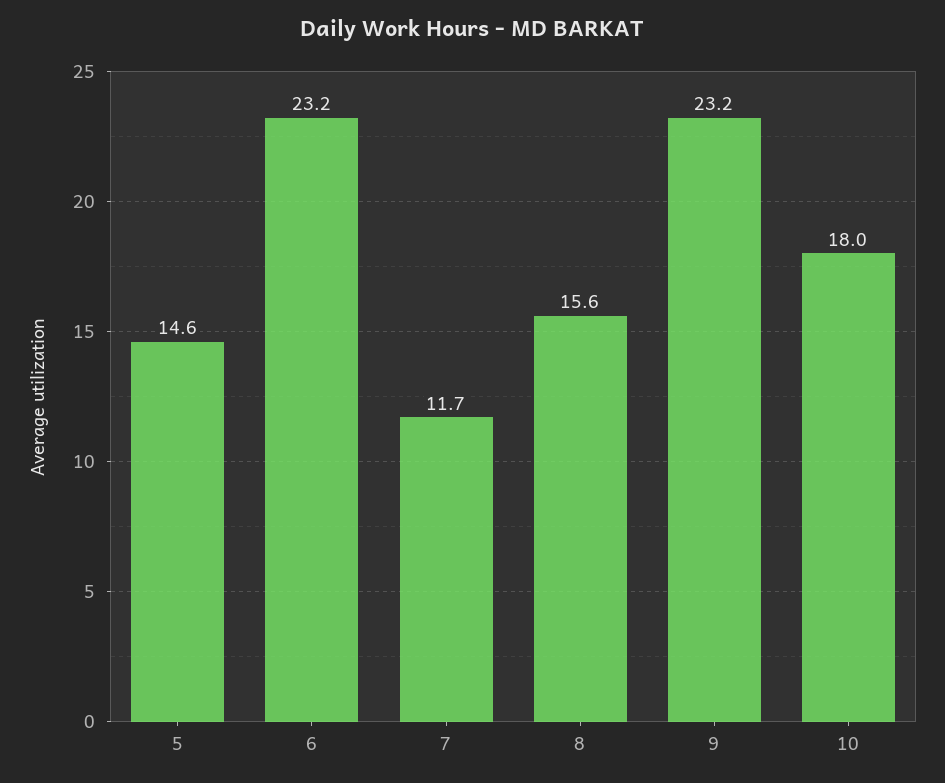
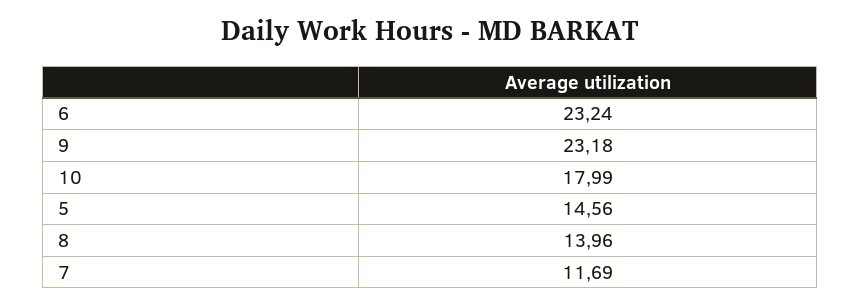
8: 15.6 -> 13.96

